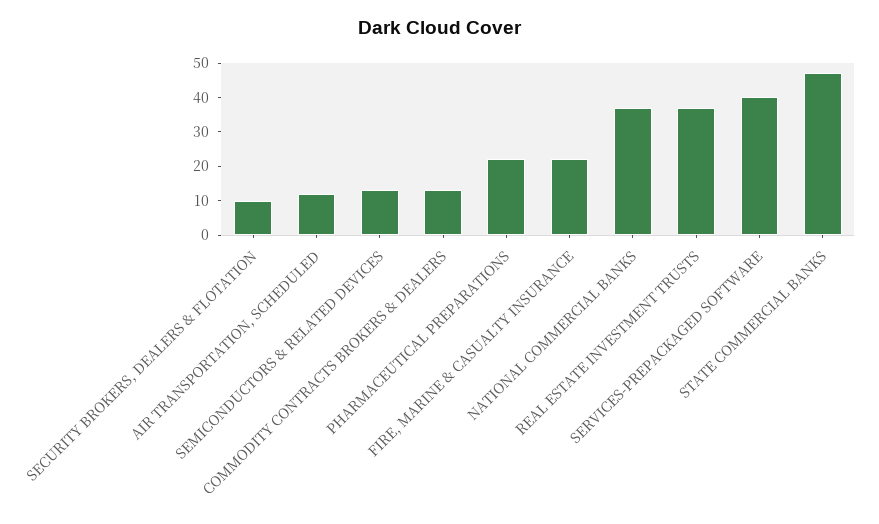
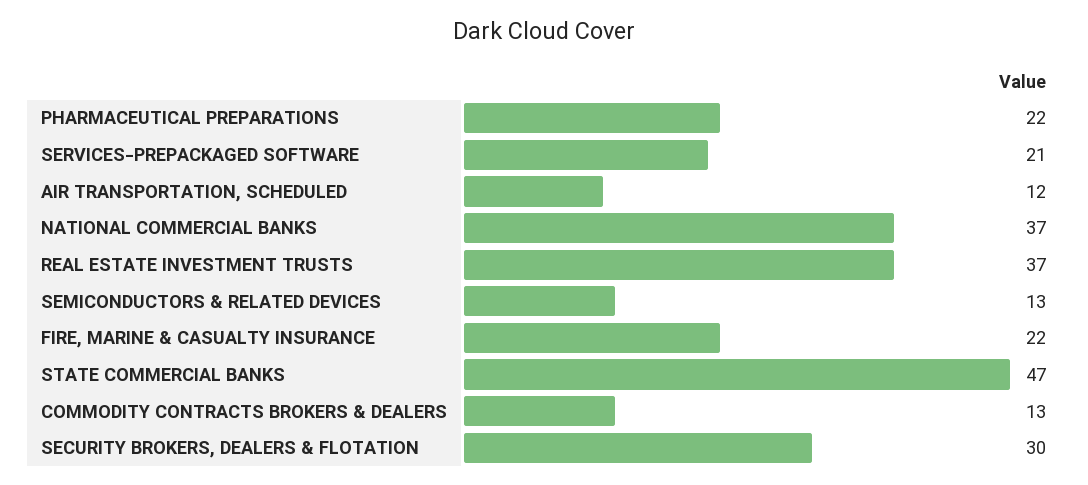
SECURITY BROKERS, DEALERS & FLOTATION: 10 -> 30
SERVICES-PREPACKAGED SOFTWARE: 40 -> 21

